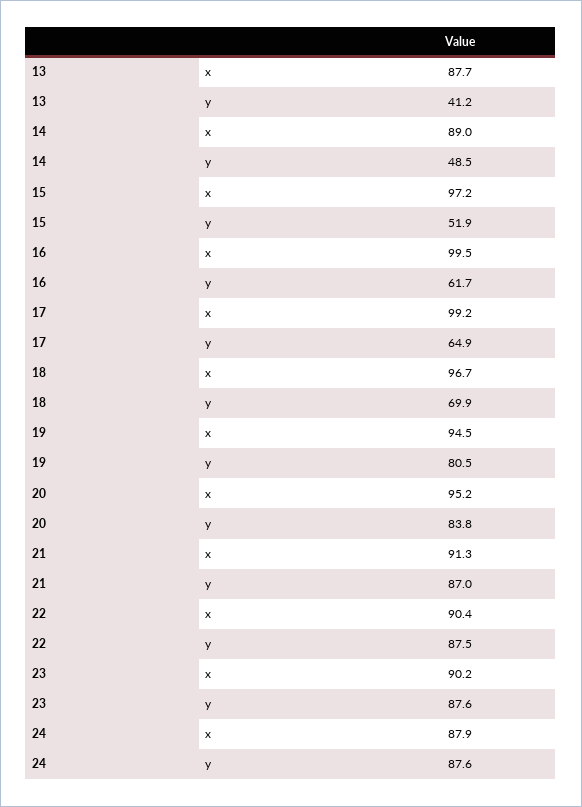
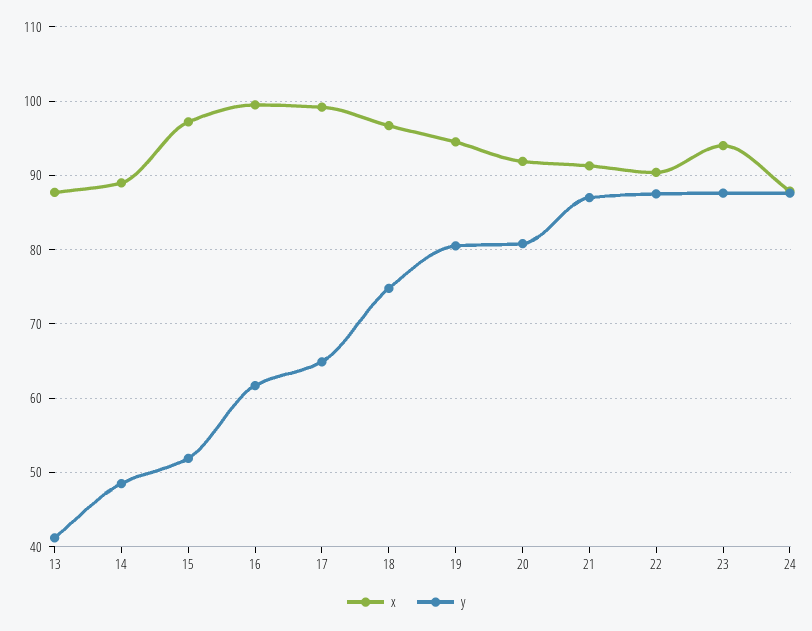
y, 18: 69.9 -> 75
x, 20: 95.2 -> 92
y, 20: 83.8 -> 81
x, 23: 90.2 -> 94

